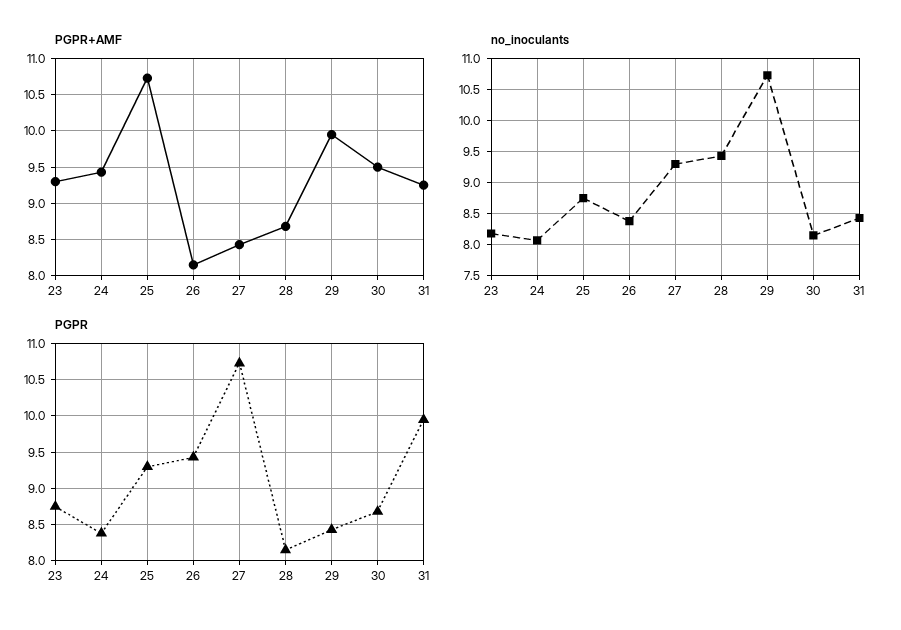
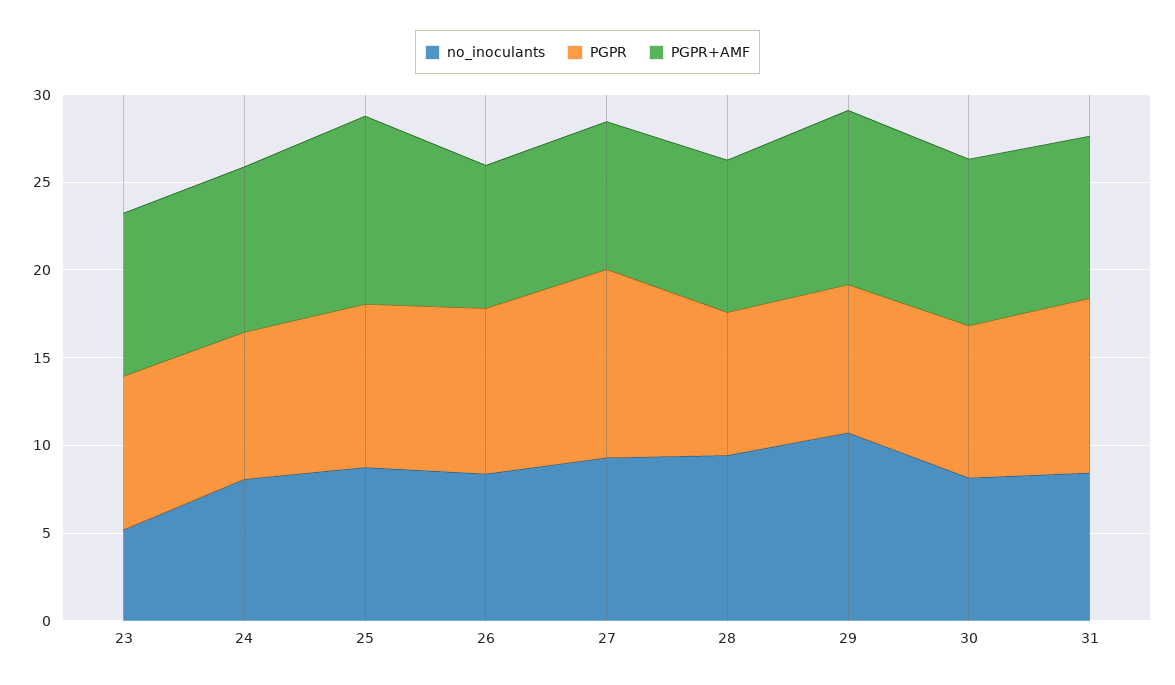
no_inoculants, 23: 8.2 -> 5

